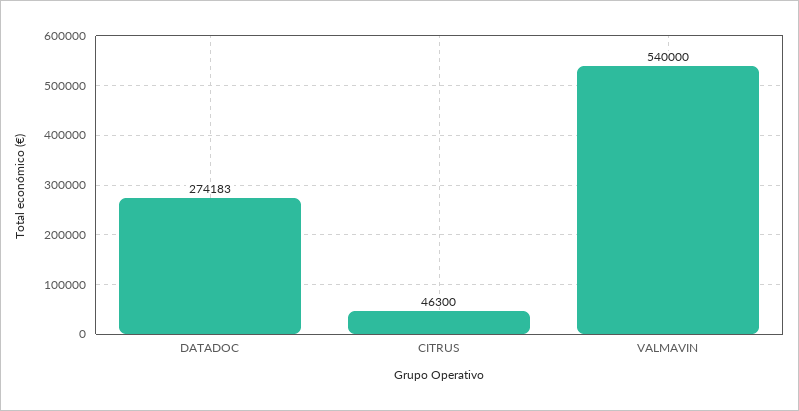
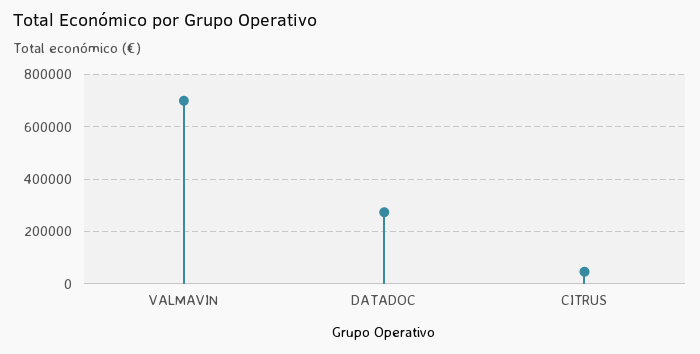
VALMAVIN: 540000 -> 700000

